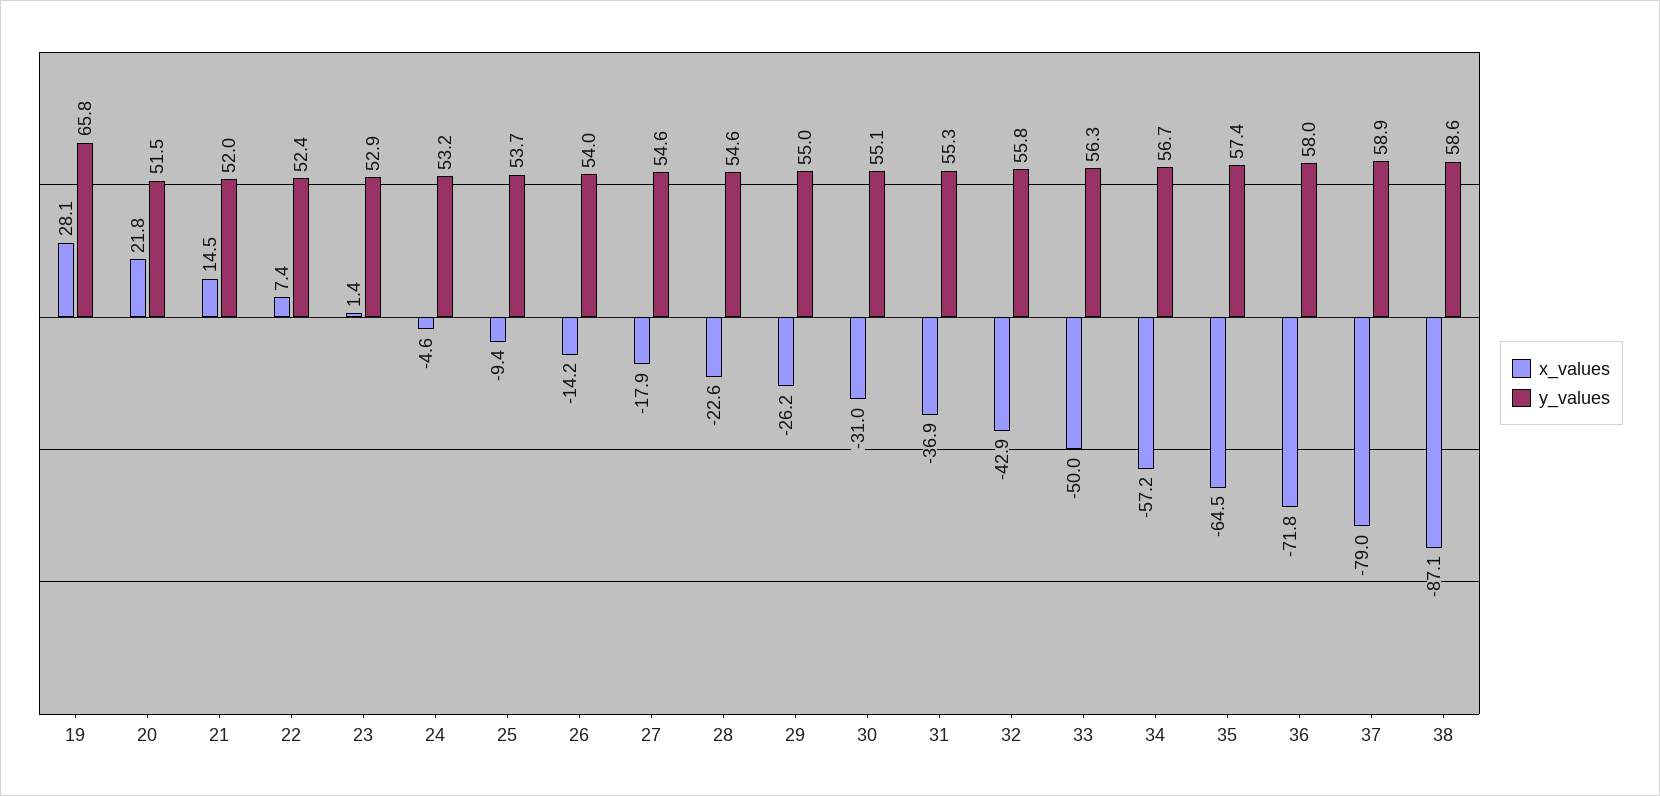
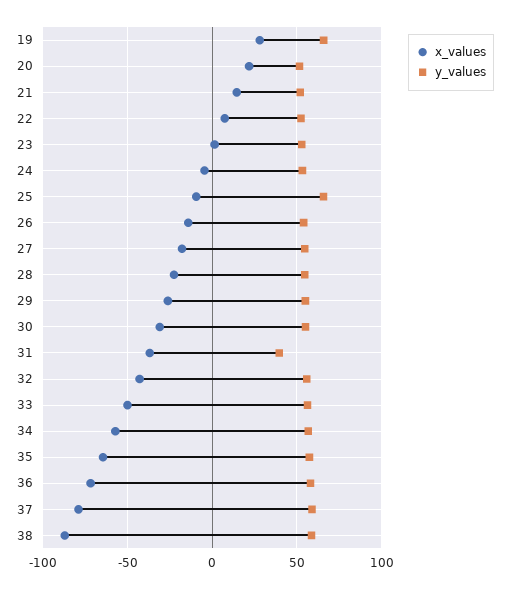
y_values, 25: 53.7 -> 65
y_values, 31: 55.3 -> 40

